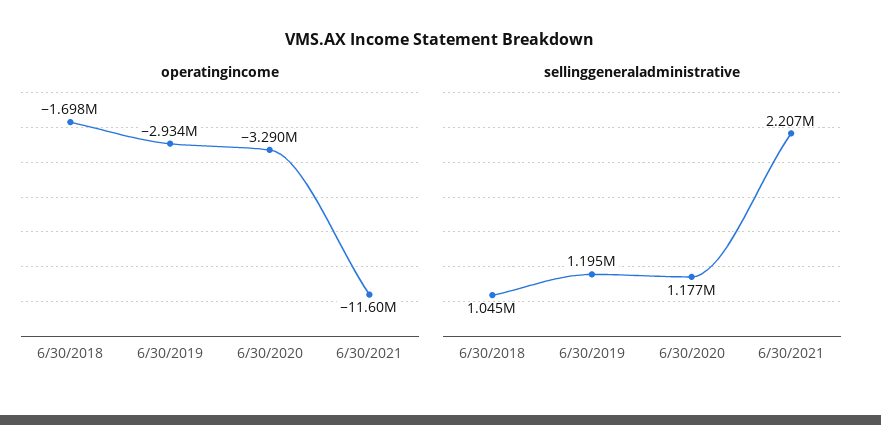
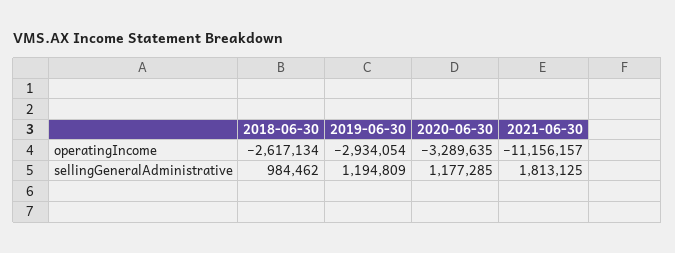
operatingincome, 6/30/2018: -1698000 -> -2617134
operatingincome, 6/30/2021: -11600000 -> -11156157
sellinggeneraladministrative, 6/30/2018: 1045000 -> 984462
sellinggeneraladministrative, 6/30/2021: 2207000 -> 1813125

